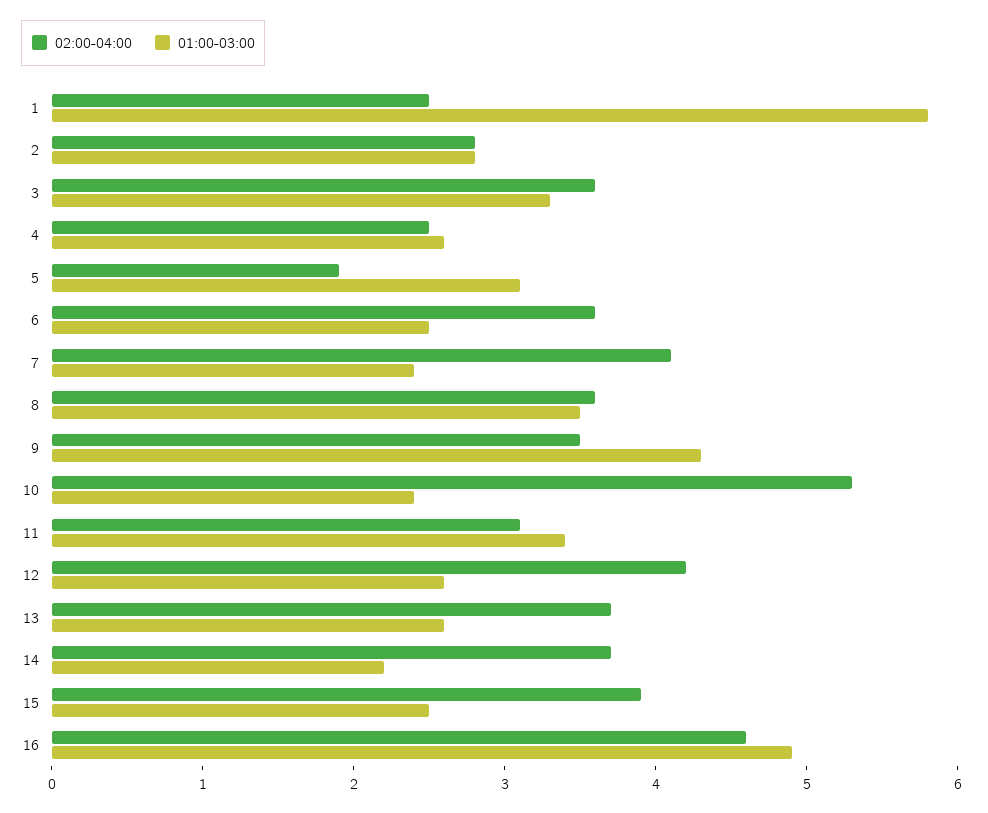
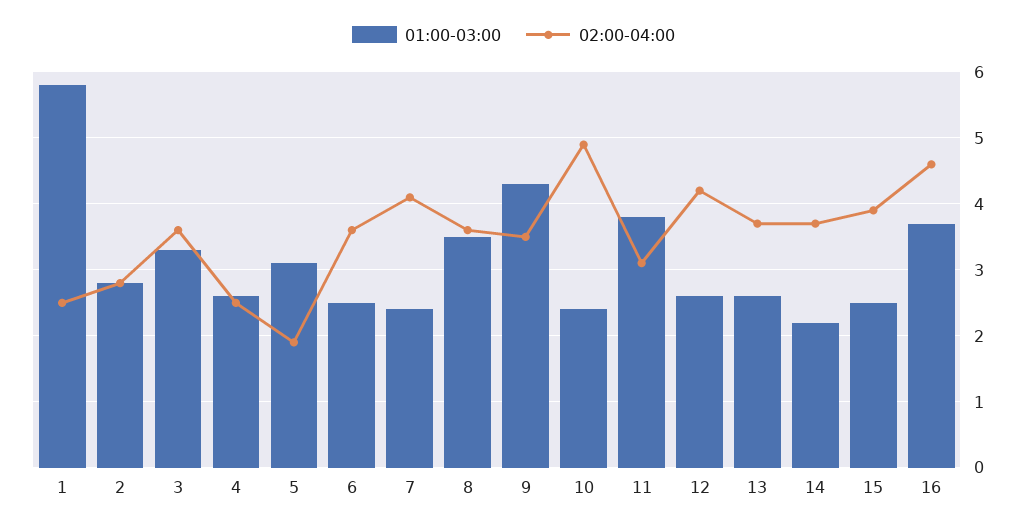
02:00-04:00, 10: 5.3 -> 4.9
01:00-03:00, 11: 3.4 -> 3.8
01:00-03:00, 16: 4.9 -> 3.7

